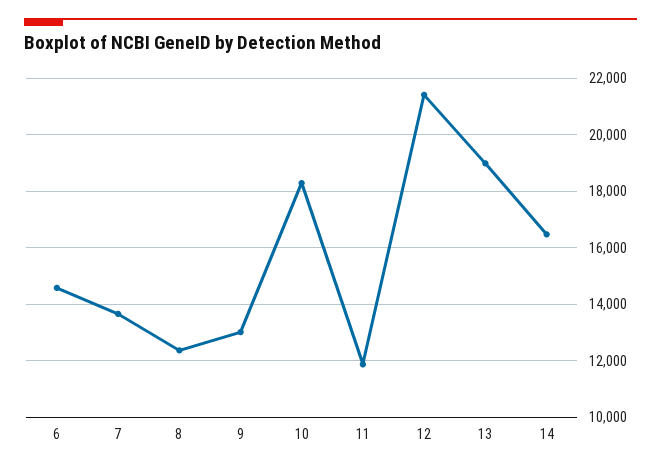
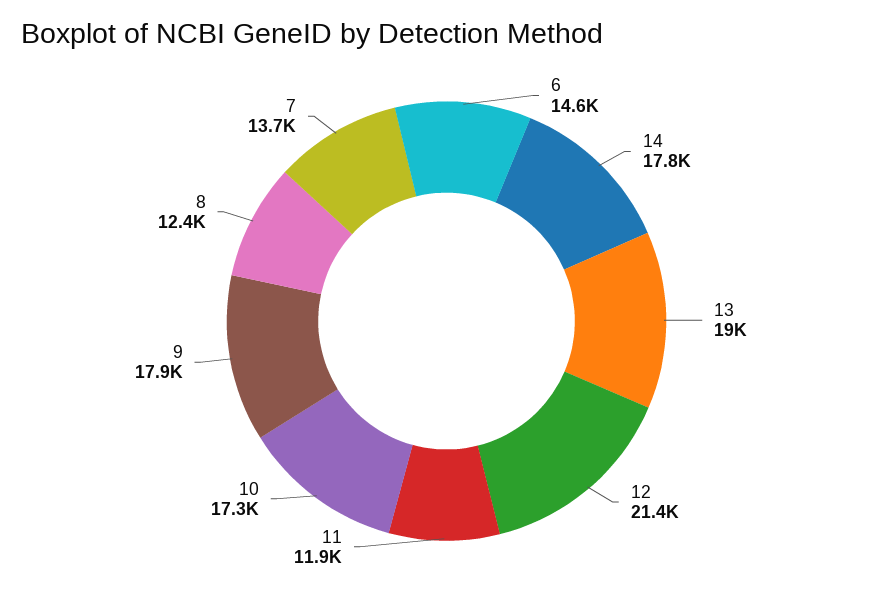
9: 13000 -> 17900
10: 18250 -> 17300
14: 16500 -> 17800

